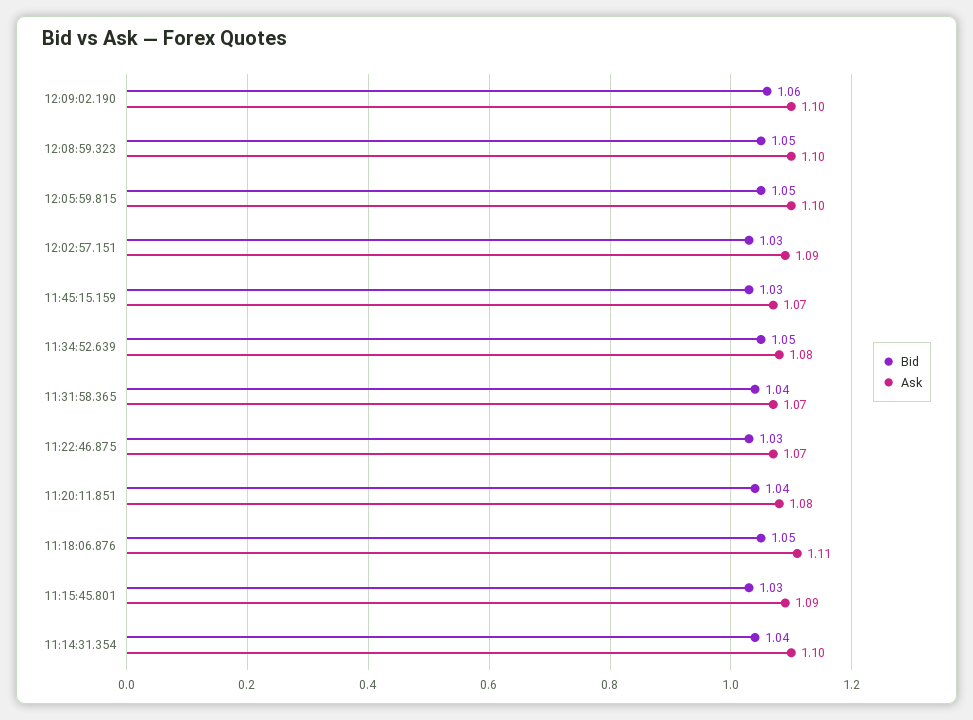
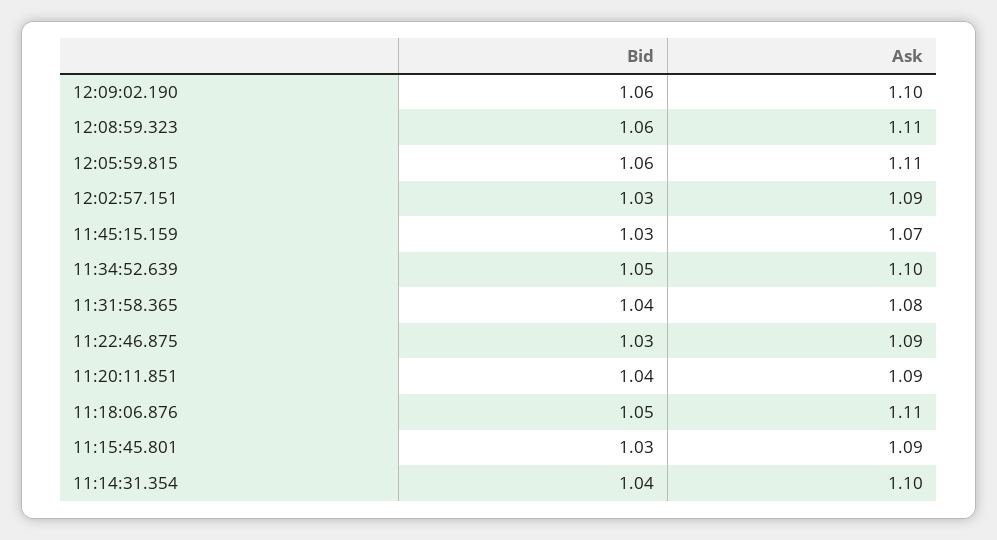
Bid, 12:08:59.323: 1.05 -> 1.06
Ask, 12:08:59.323: 1.1 -> 1.11
Bid, 12:05:59.815: 1.05 -> 1.06
Ask, 12:05:59.815: 1.1 -> 1.11
Ask, 11:34:52.639: 1.08 -> 1.1
Ask, 11:31:58.365: 1.07 -> 1.08
Ask, 11:22:46.875: 1.07 -> 1.09
Ask, 11:20:11.851: 1.08 -> 1.09

